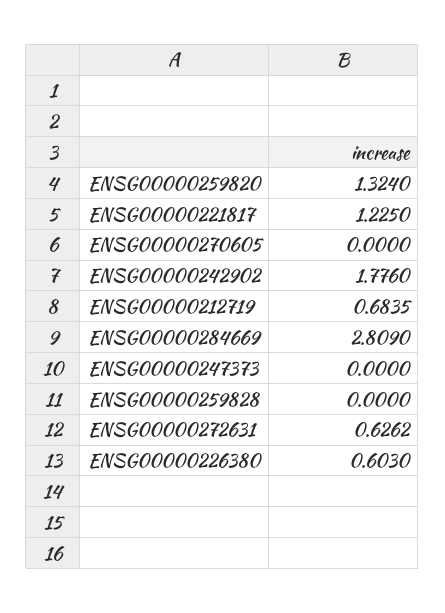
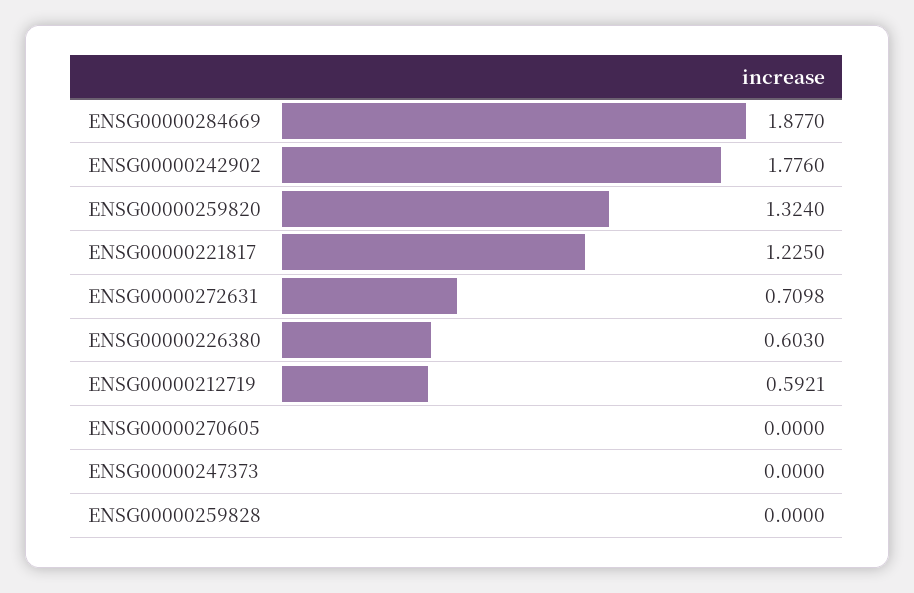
ENSG00000212719: 0.6835 -> 0.5921
ENSG00000284669: 2.809 -> 1.877
ENSG00000272631: 0.6262 -> 0.7098

